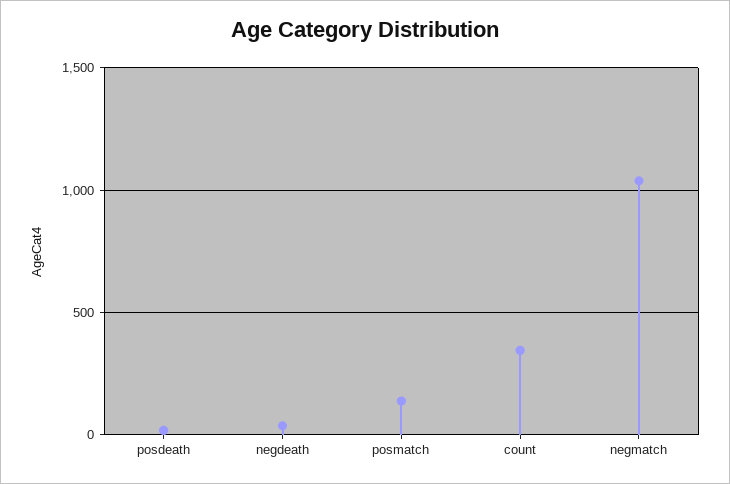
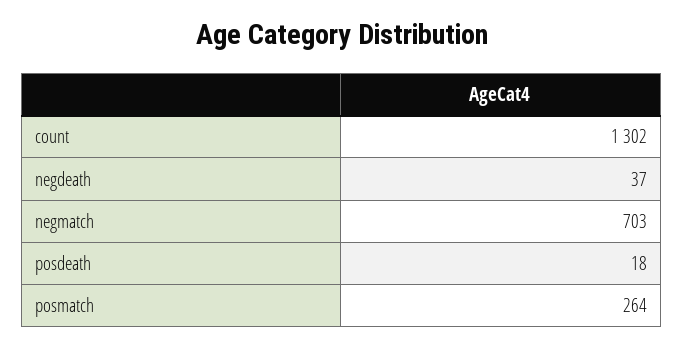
posmatch: 150 -> 264
count: 350 -> 1302
negmatch: 1050 -> 703

